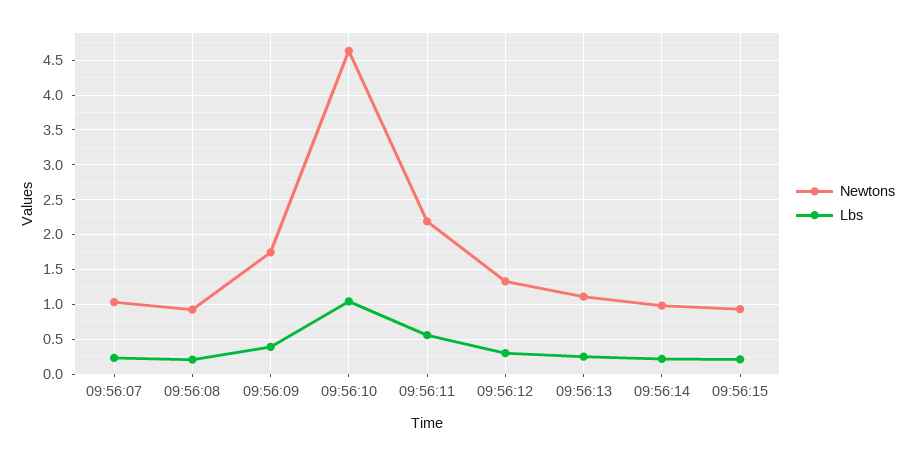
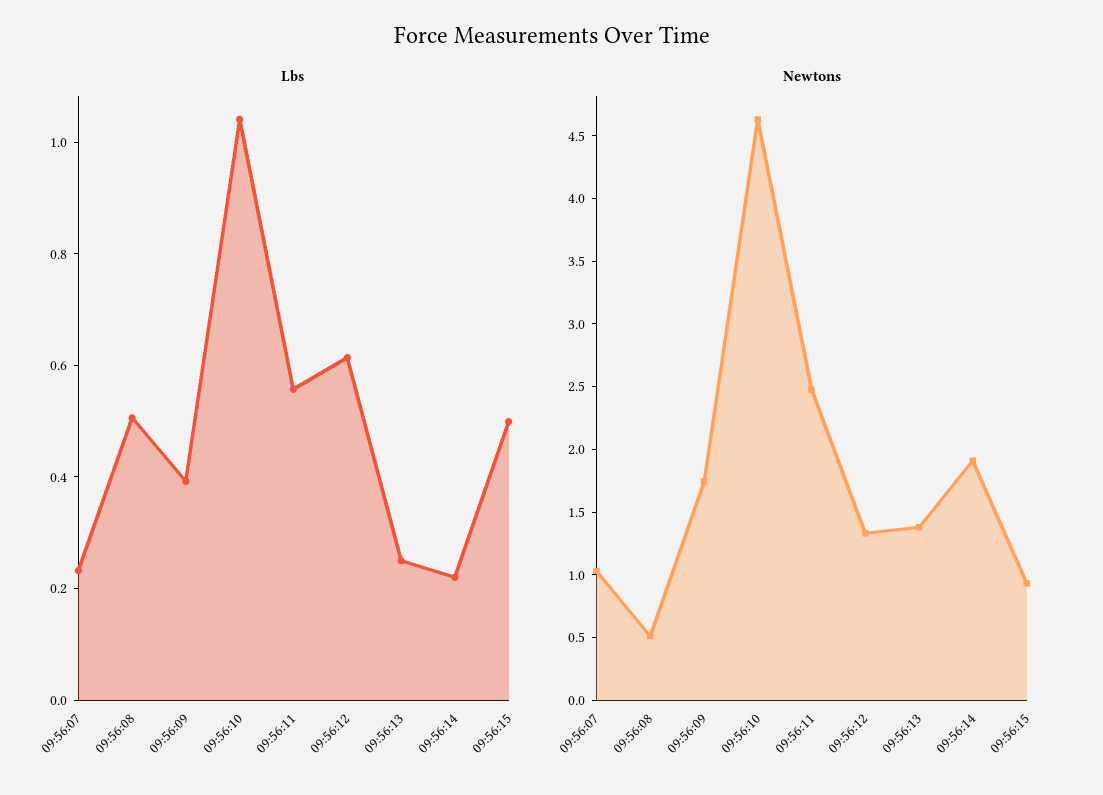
Newtons, 09:56:08: 0.9 -> 0.5
Lbs, 09:56:08: 0.2 -> 0.5
Newtons, 09:56:11: 2.2 -> 2.5
Lbs, 09:56:12: 0.3 -> 0.6
Newtons, 09:56:13: 1.1 -> 1.4
Newtons, 09:56:14: 1 -> 1.9
Lbs, 09:56:15: 0.2 -> 0.5

